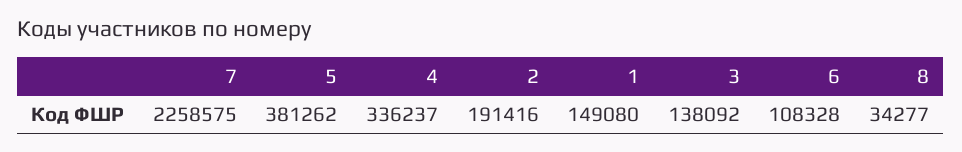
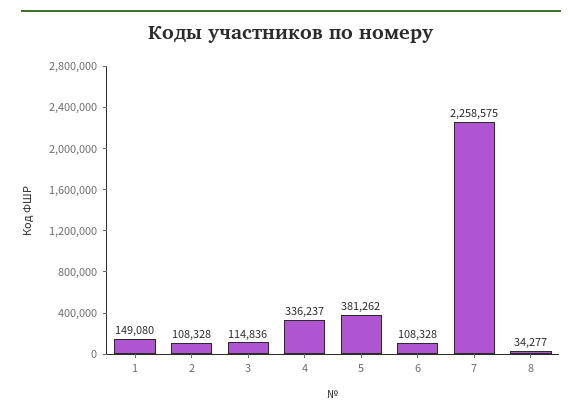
2: 191416 -> 108328
3: 138092 -> 114836

